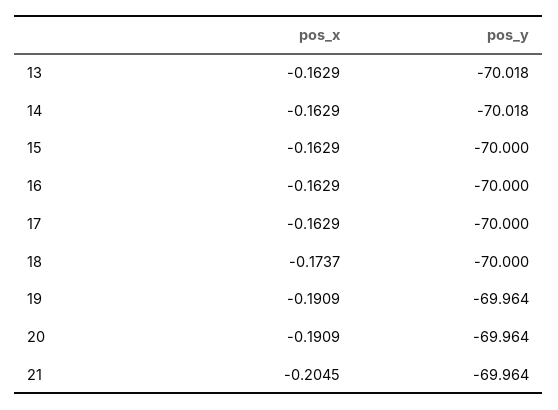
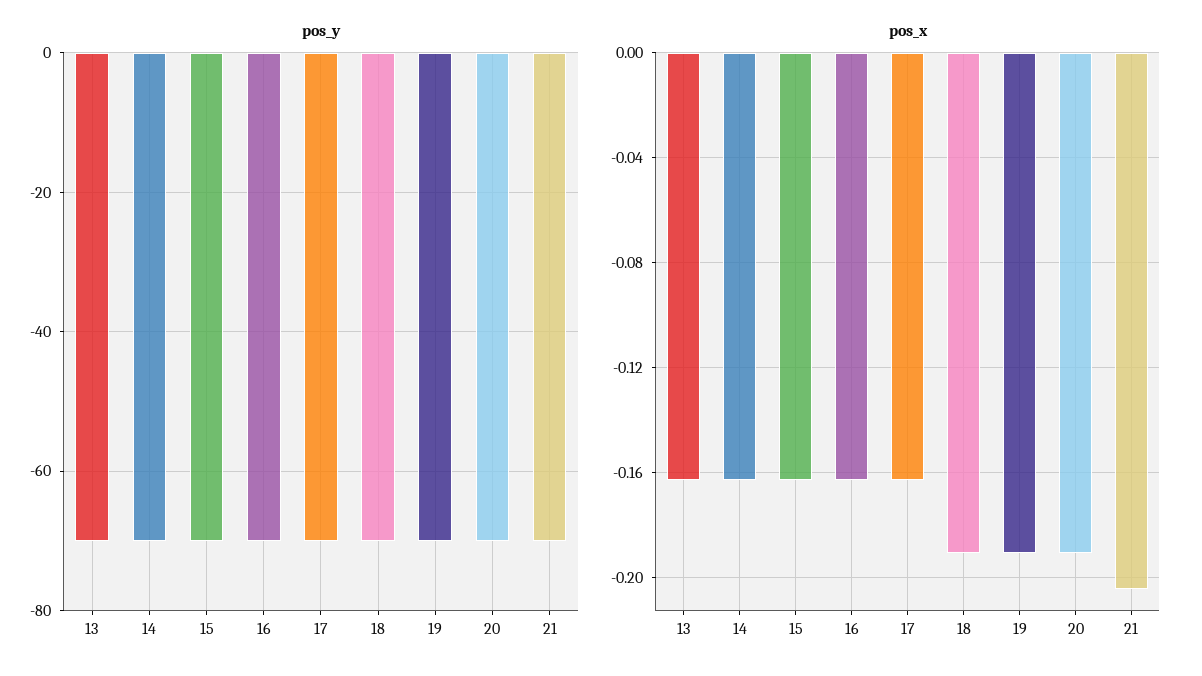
pos_x, 18: -0.1737 -> -0.19

